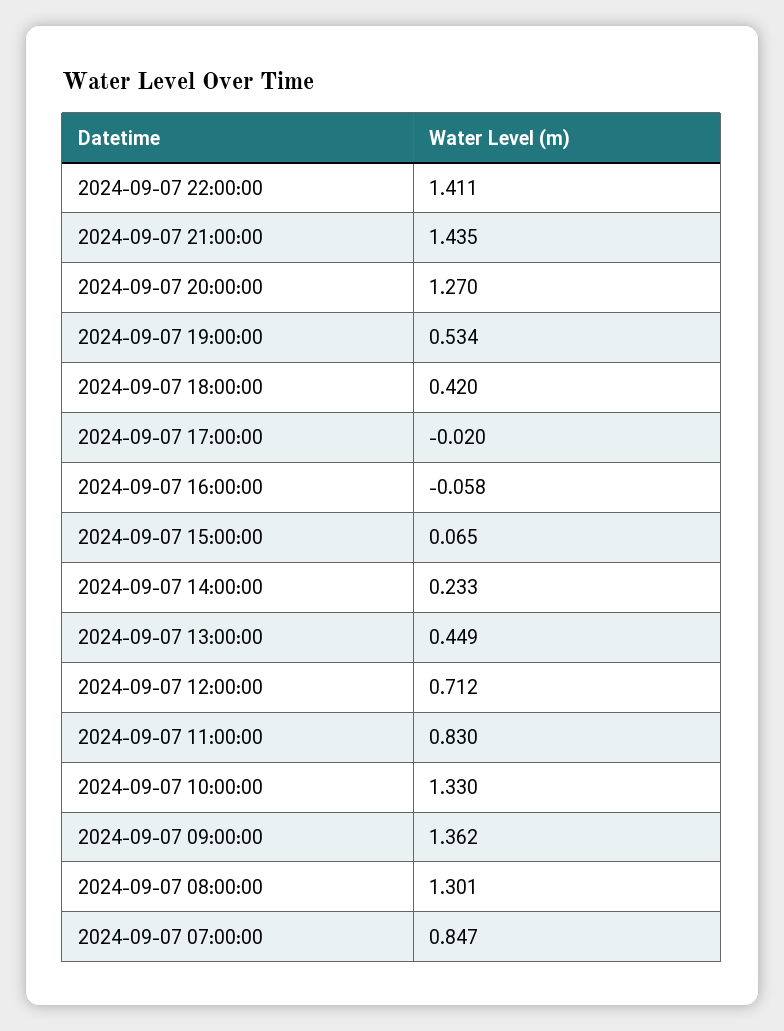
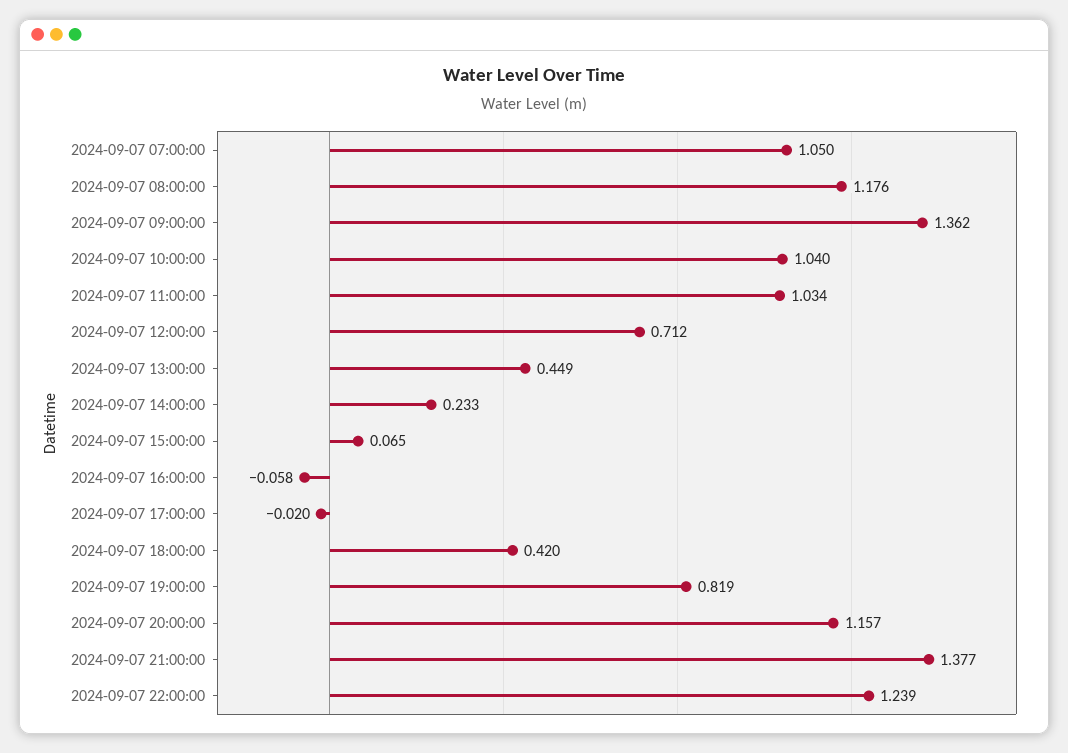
2024-09-07 22:00:00: 1.411 -> 1.239
2024-09-07 21:00:00: 1.435 -> 1.377
2024-09-07 20:00:00: 1.27 -> 1.157
2024-09-07 19:00:00: 0.534 -> 0.819
2024-09-07 11:00:00: 0.83 -> 1.034
2024-09-07 10:00:00: 1.33 -> 1.04
2024-09-07 08:00:00: 1.301 -> 1.176
2024-09-07 07:00:00: 0.847 -> 1.05

